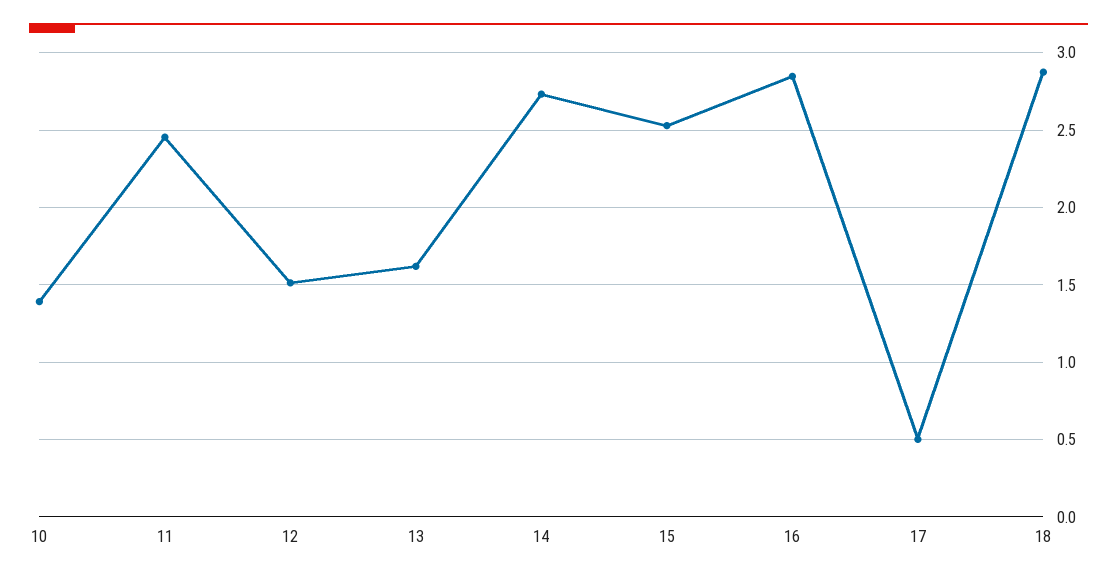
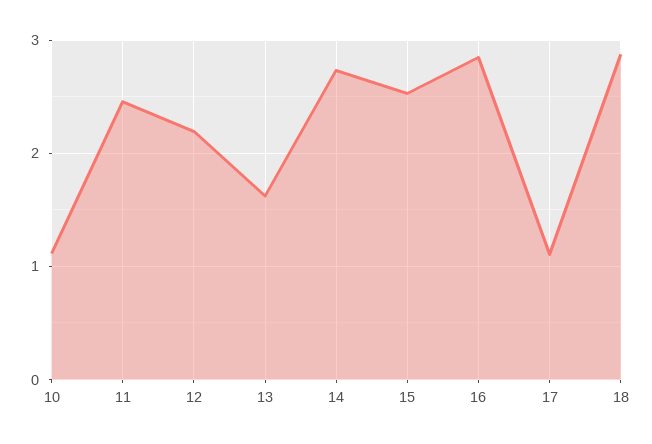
10: 1.4 -> 1.1
12: 1.5 -> 2.2
17: 0.5 -> 1.1

